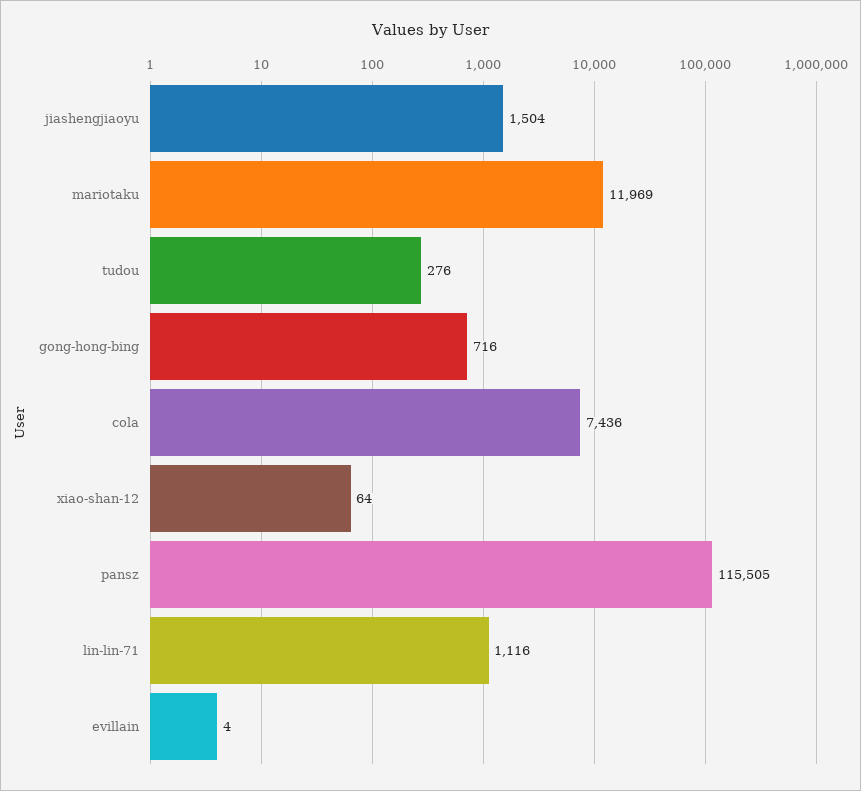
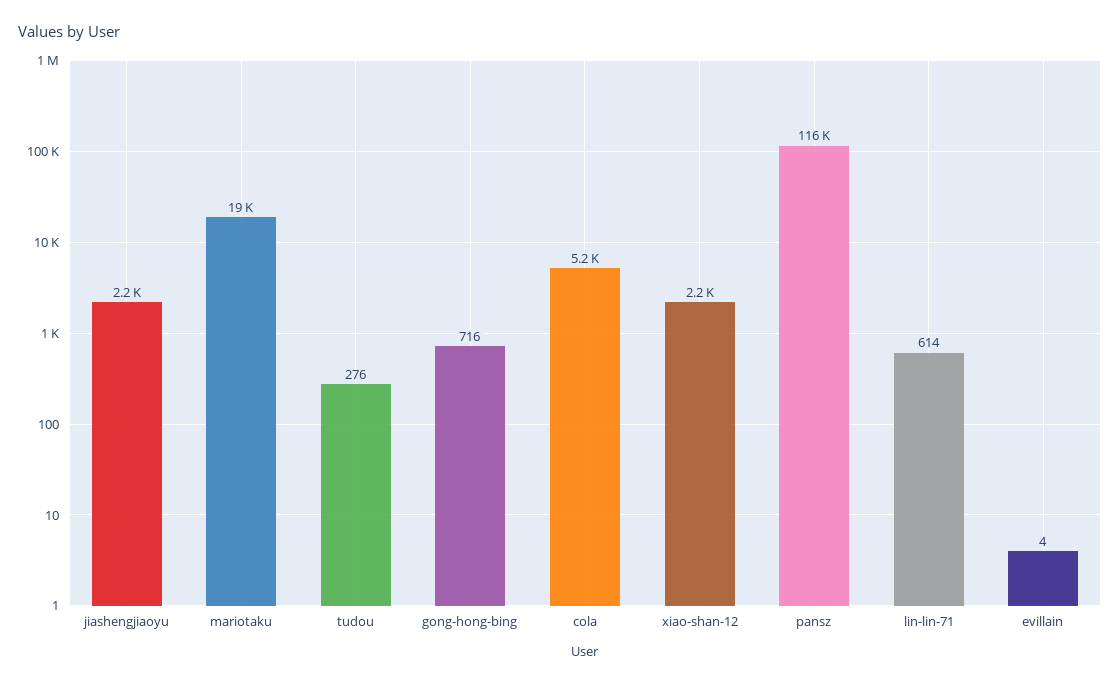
jiashengjiaoyu: 1504 -> 2200
mariotaku: 11969 -> 19000
cola: 7436 -> 5200
xiao-shan-12: 64 -> 2200
lin-lin-71: 1116 -> 614

